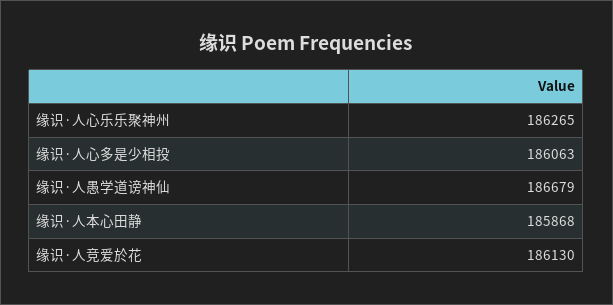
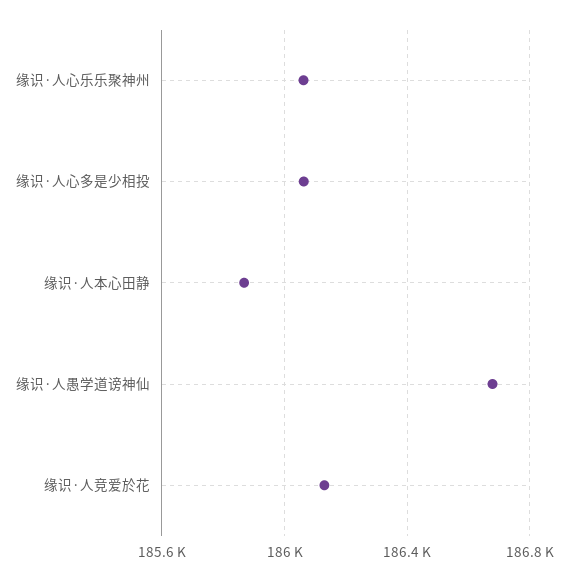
缘识·人心乐乐聚神州: 186265 -> 186050

